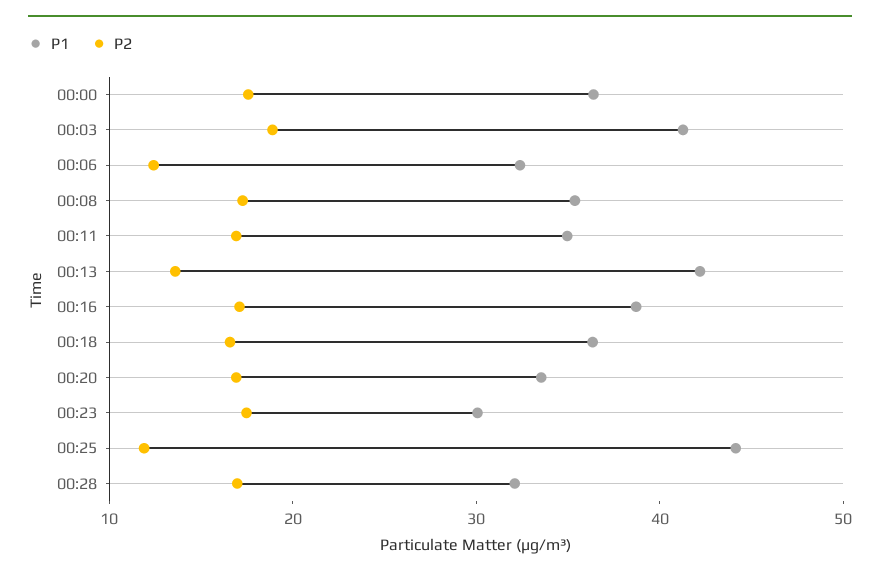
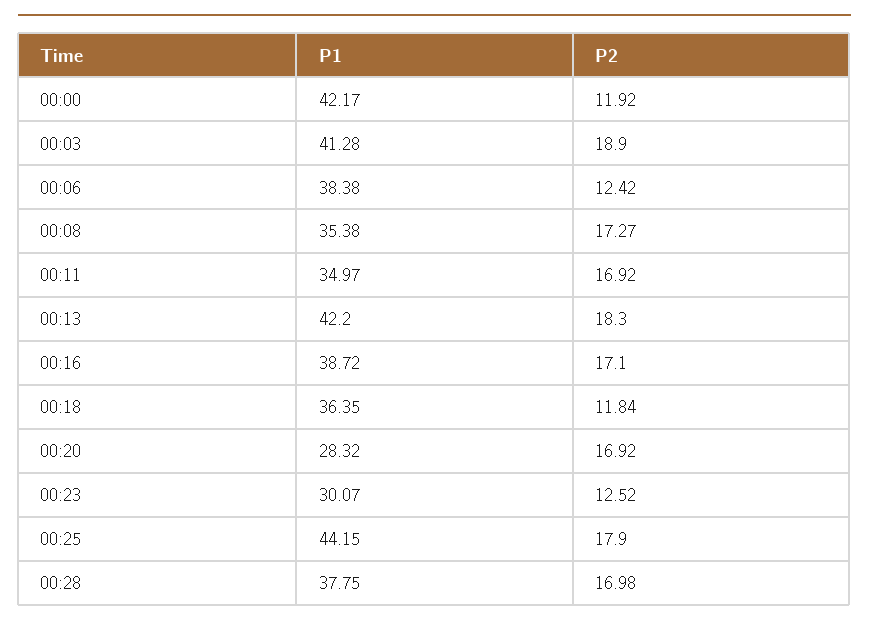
P1, 00:00: 36 -> 42.17
P2, 00:00: 18 -> 11.92
P1, 00:06: 32 -> 38.38
P2, 00:13: 14 -> 18.3
P2, 00:18: 16 -> 11.84
P1, 00:20: 34 -> 28.32
P2, 00:23: 18 -> 12.52
P2, 00:25: 12 -> 17.9
P1, 00:28: 32 -> 37.75

